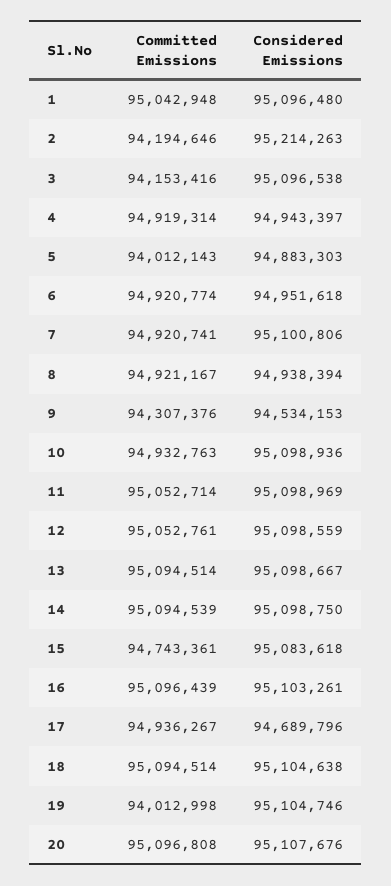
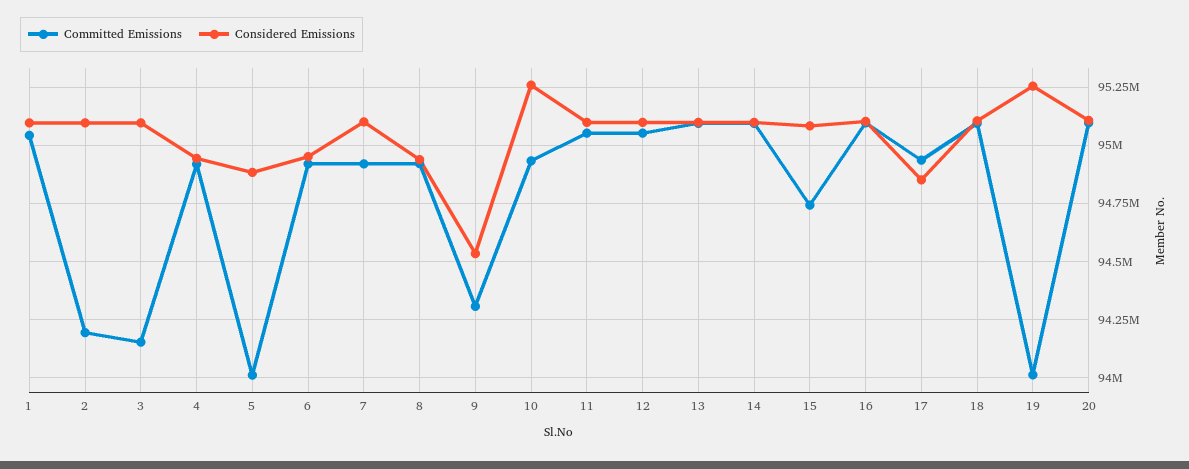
Considered Emissions, 2: 95214263 -> 95100000
Considered Emissions, 10: 95098936 -> 95250000
Considered Emissions, 17: 94689796 -> 94850000
Considered Emissions, 19: 95104746 -> 95250000

